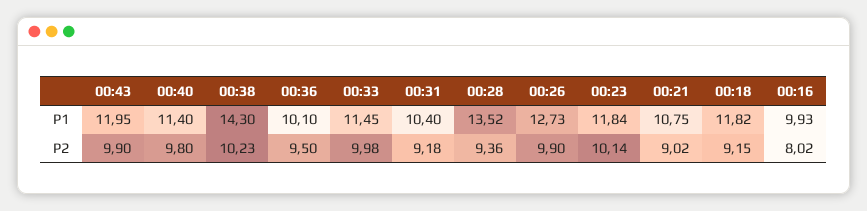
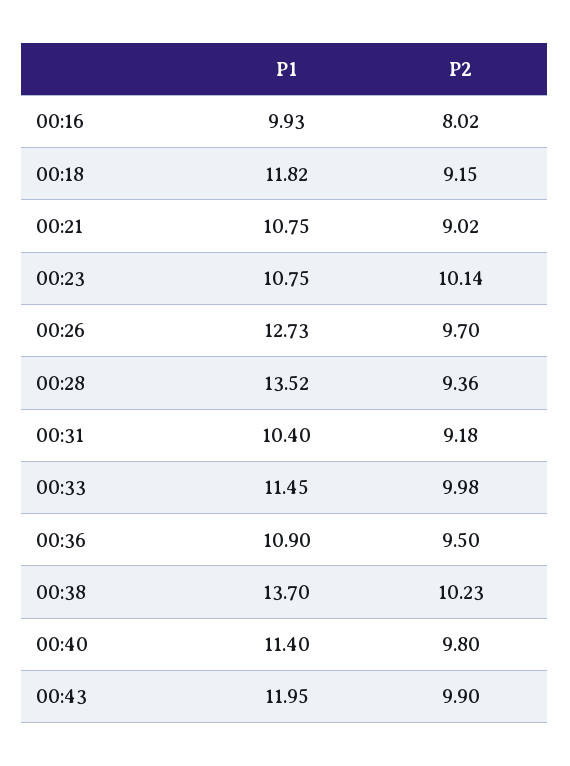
00:38, P1: 14.3 -> 13.7
00:36, P1: 10.1 -> 10.9
00:23, P1: 11.84 -> 10.75
00:26, P2: 9.9 -> 9.7

